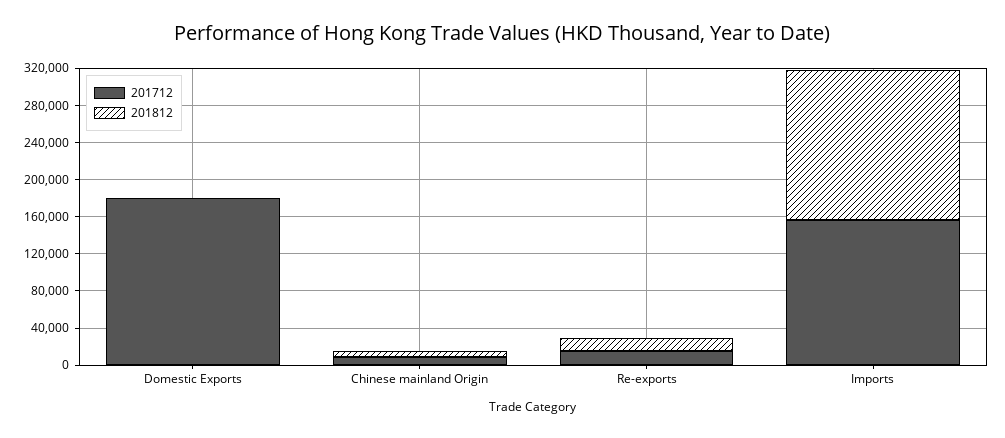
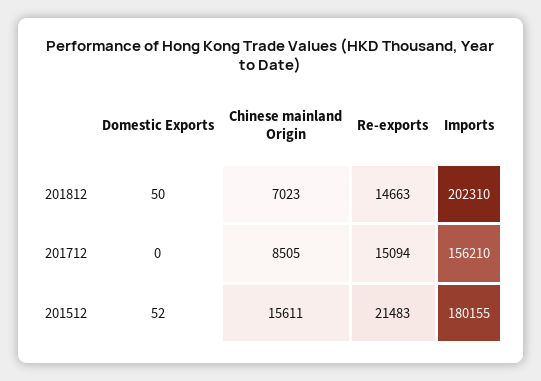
201712, Domestic Exports: 180000 -> 0
201812, Imports: 160000 -> 202310
201512, Domestic Exports: none -> 52
201512, Chinese mainland Origin: none -> 15611
201512, Re-exports: none -> 21483
201512, Imports: none -> 180155

